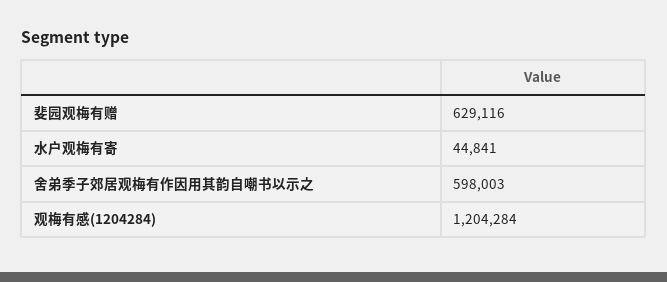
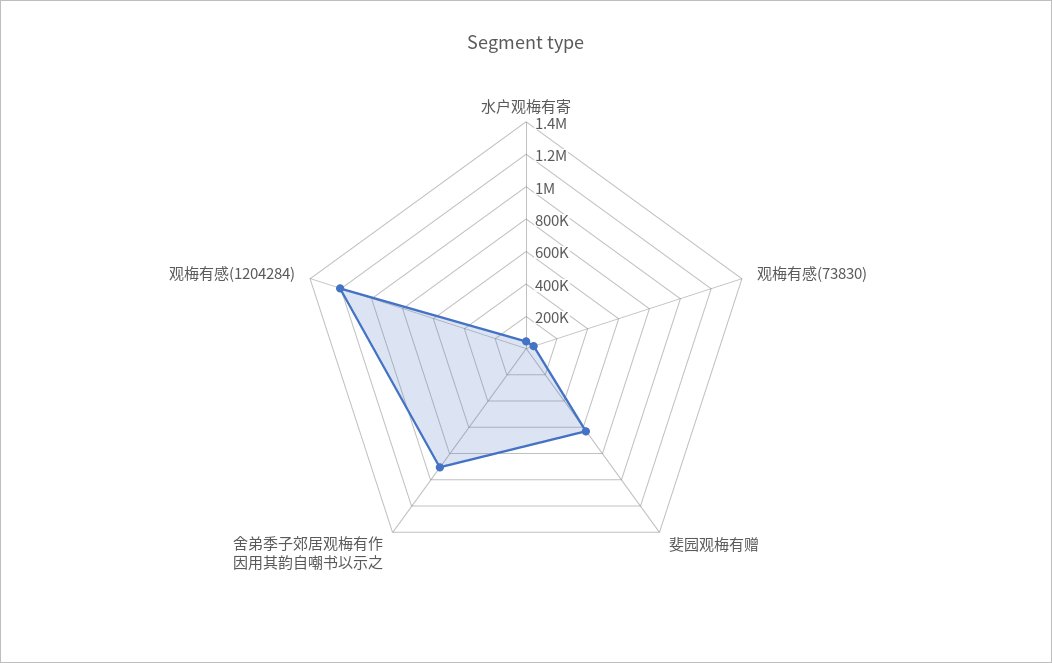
舍弟季子郊居观梅有作因用其韵自嘲书以示之: 598003 -> 900000
观梅有感(73830): none -> 50000

